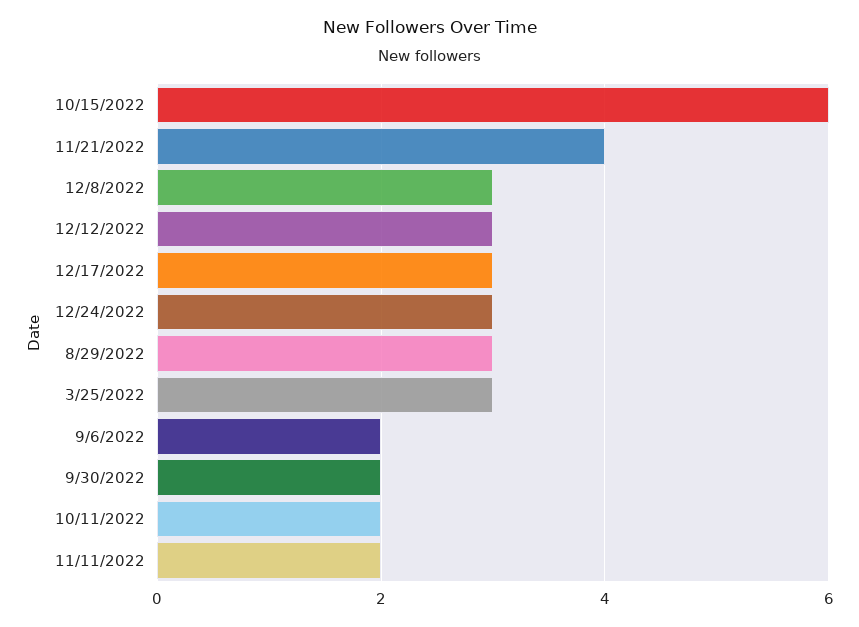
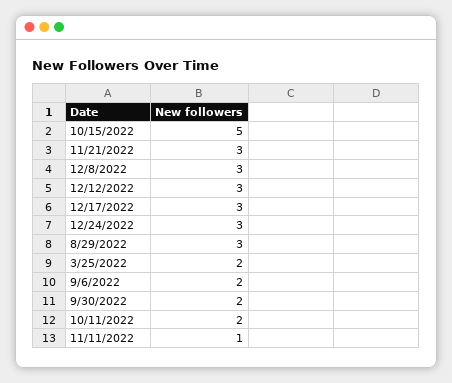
10/15/2022: 6 -> 5
11/21/2022: 4 -> 3
3/25/2022: 3 -> 2
11/11/2022: 2 -> 1

